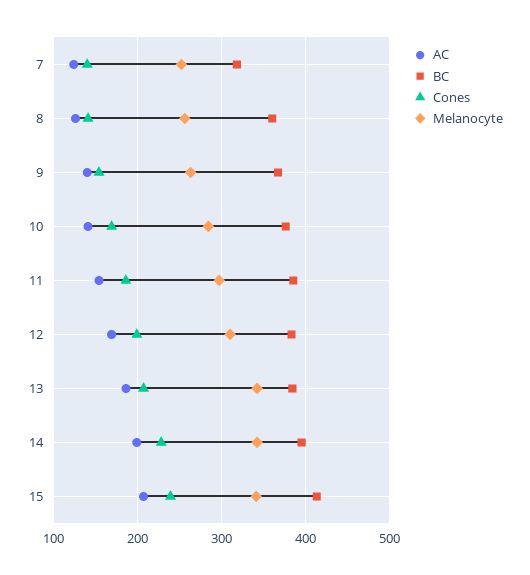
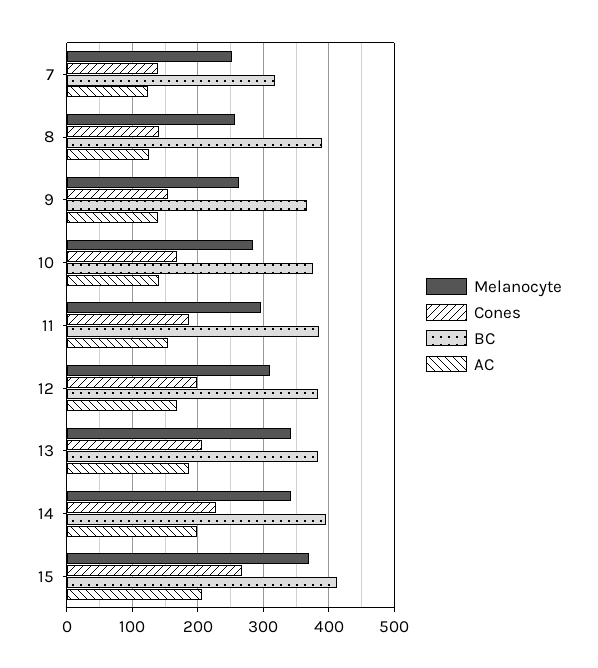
BC, 8: 360 -> 390
Cones, 15: 240 -> 270
Melanocyte, 15: 340 -> 370

